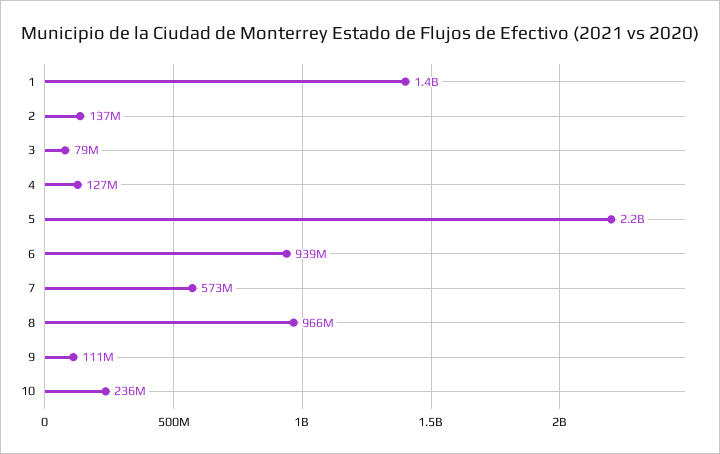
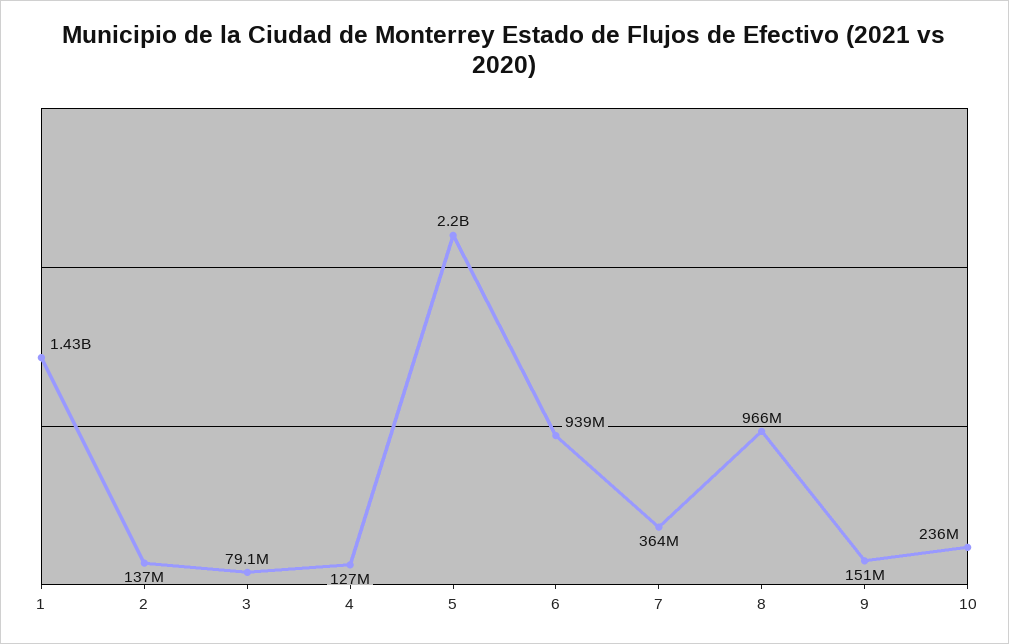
7: 573000000 -> 364000000
9: 111000000 -> 151000000

